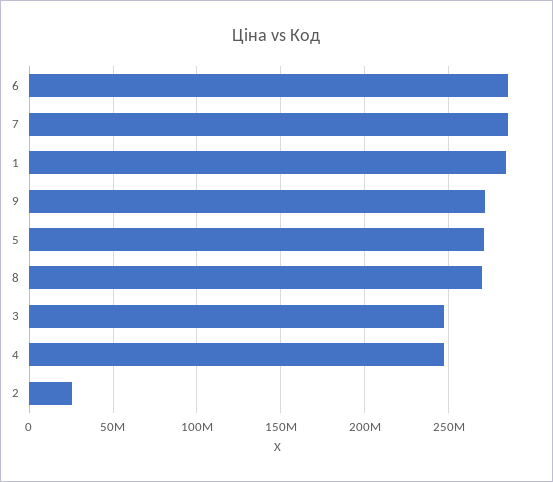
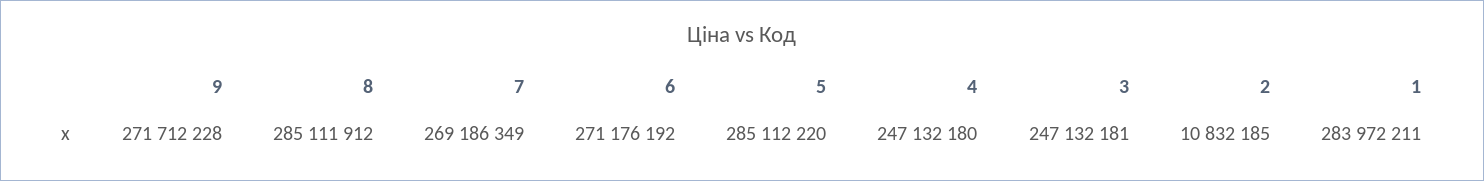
6: 285000000 -> 271176192
7: 285000000 -> 269186349
5: 270000000 -> 285112220
8: 270000000 -> 285111912
2: 25000000 -> 10832185

